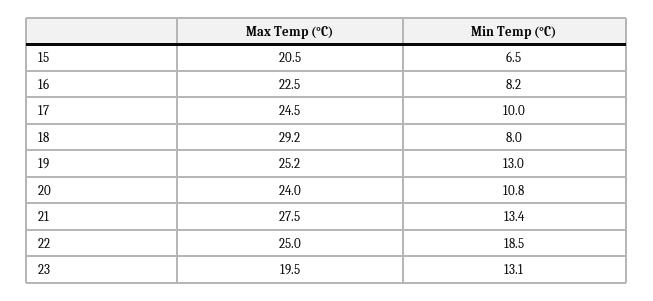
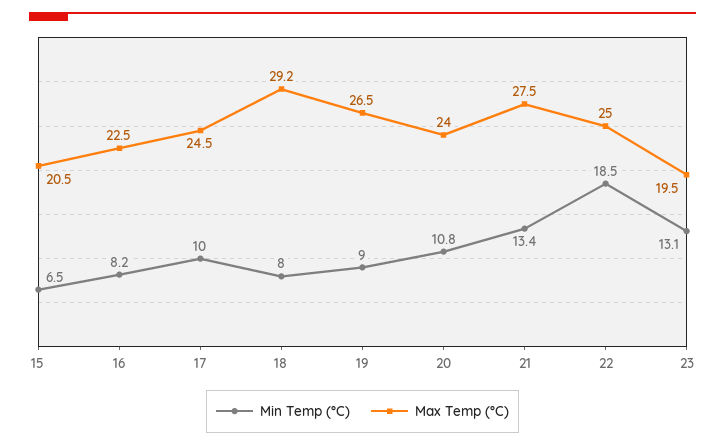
Max Temp (°C), 19: 25.2 -> 26.5
Min Temp (°C), 19: 13 -> 9

